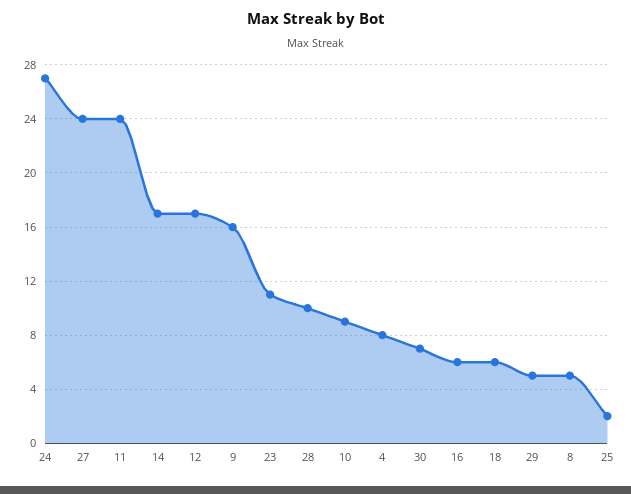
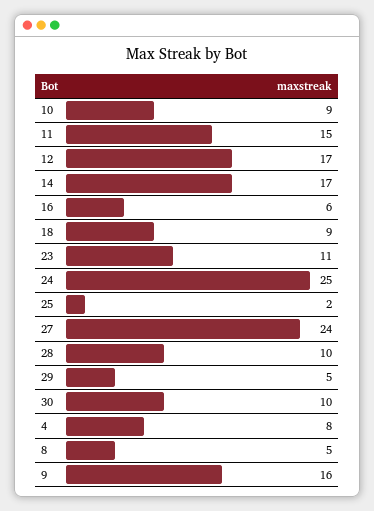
24: 27 -> 25
11: 24 -> 15
30: 7 -> 10
18: 6 -> 9

